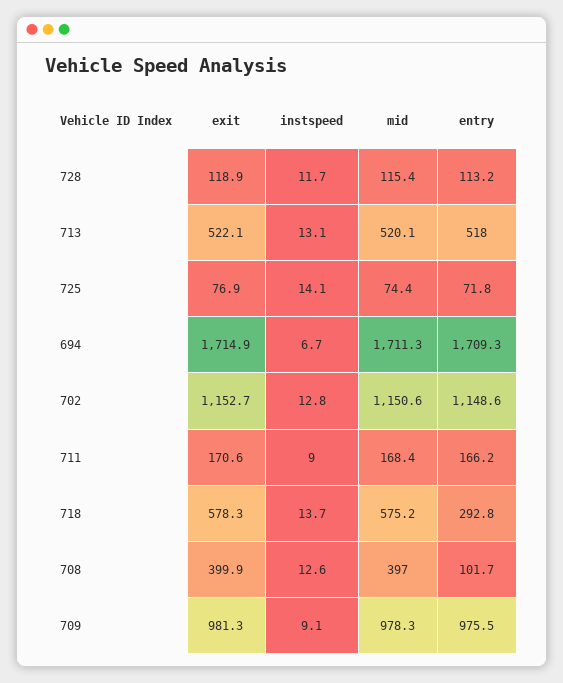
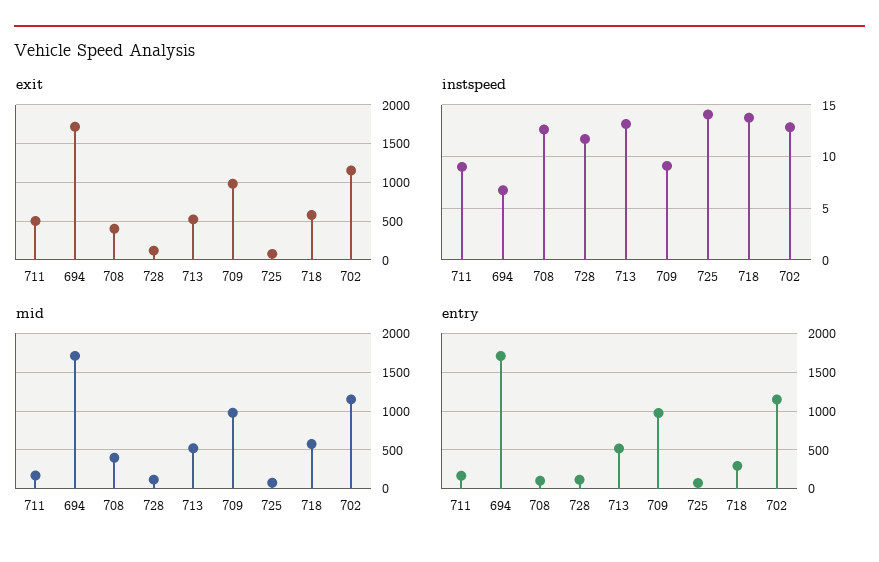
exit, 711: 170.6 -> 500

